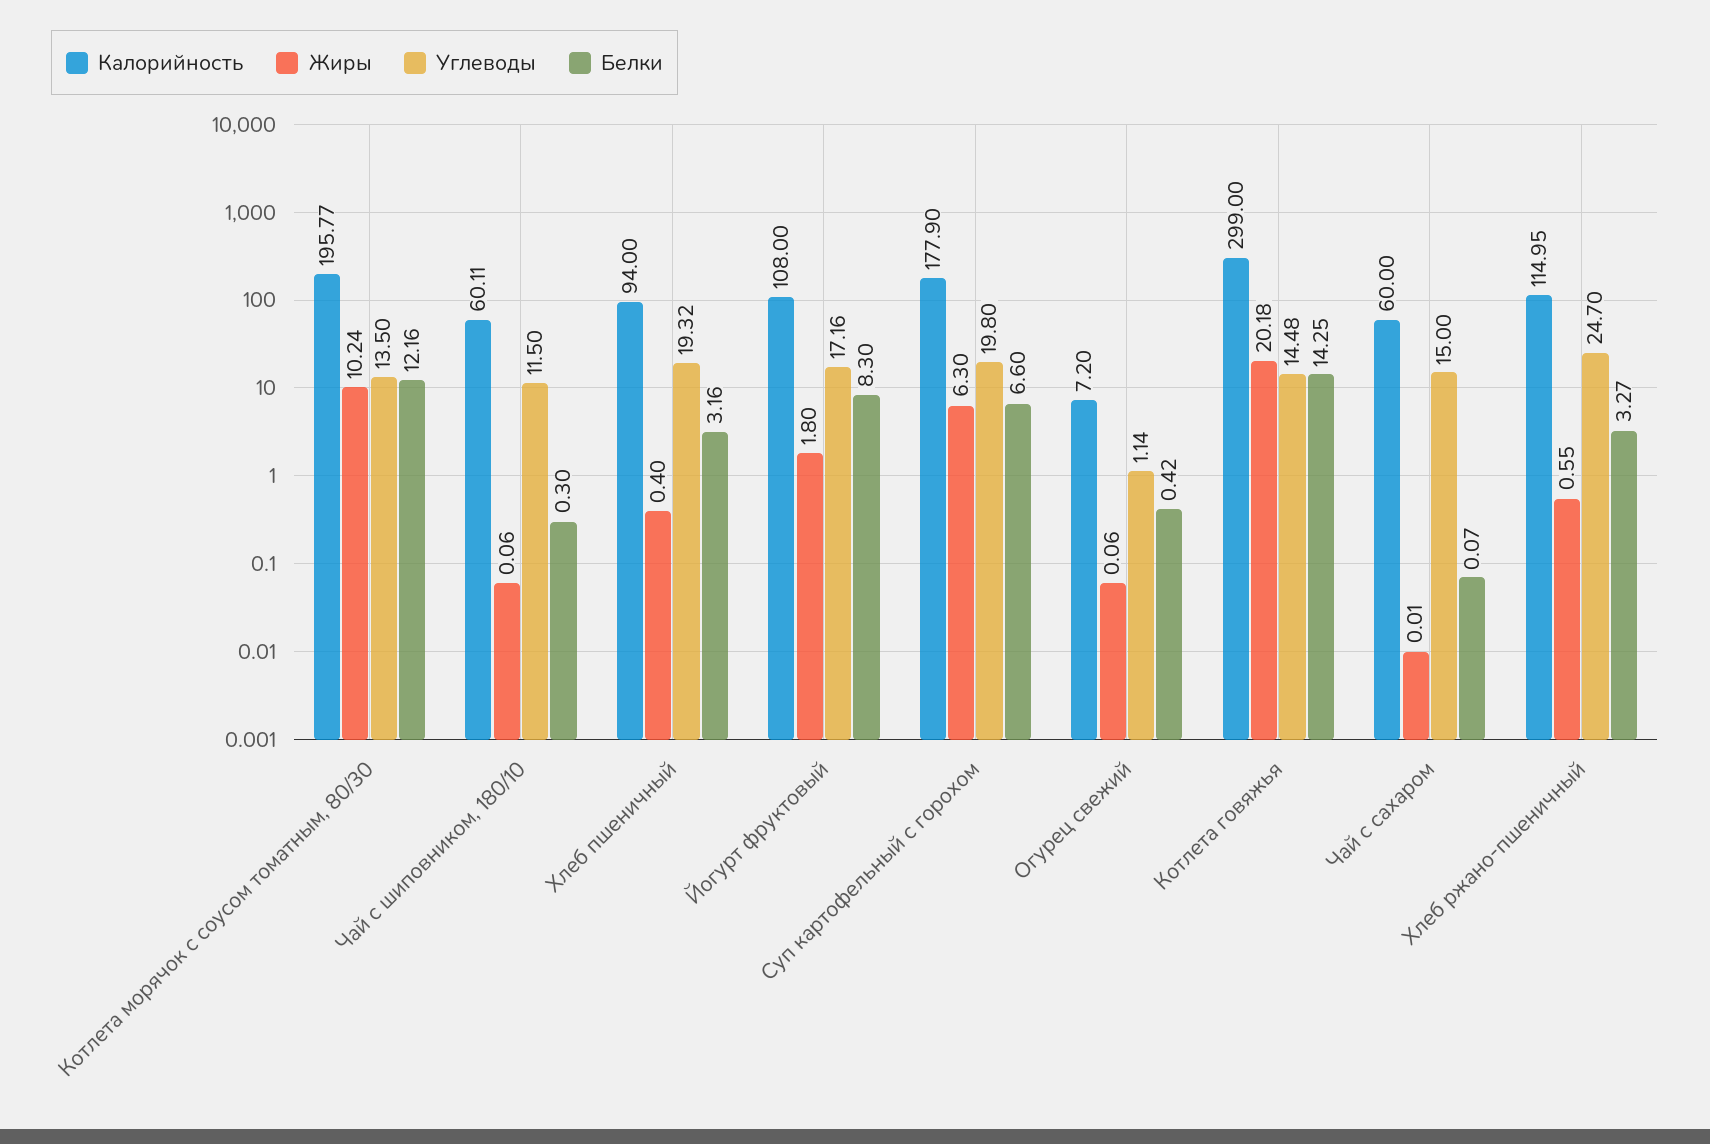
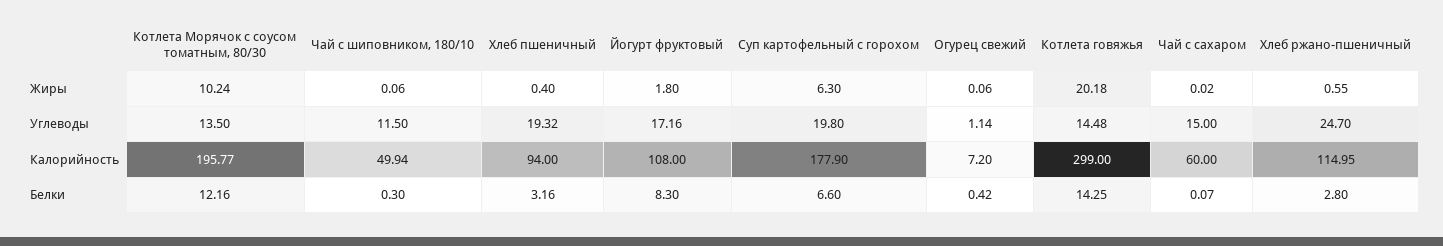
Калорийность, Чай с шиповником, 180/10: 60.11 -> 49.94
Жиры, Чай с сахаром: 0.01 -> 0.02
Белки, Хлеб ржано-пшеничный: 3.27 -> 2.8

